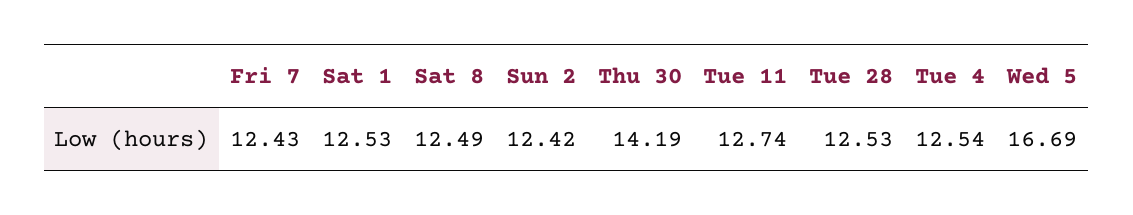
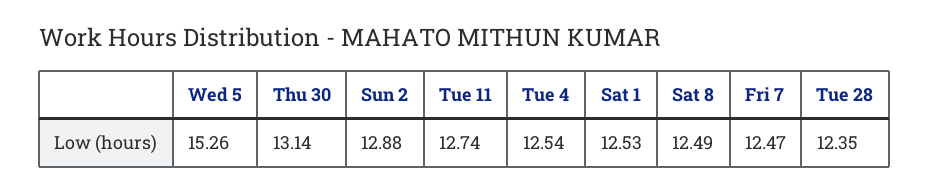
Fri 7: 12.43 -> 12.47
Sun 2: 12.42 -> 12.88
Thu 30: 14.19 -> 13.14
Tue 28: 12.53 -> 12.35
Wed 5: 16.69 -> 15.26

